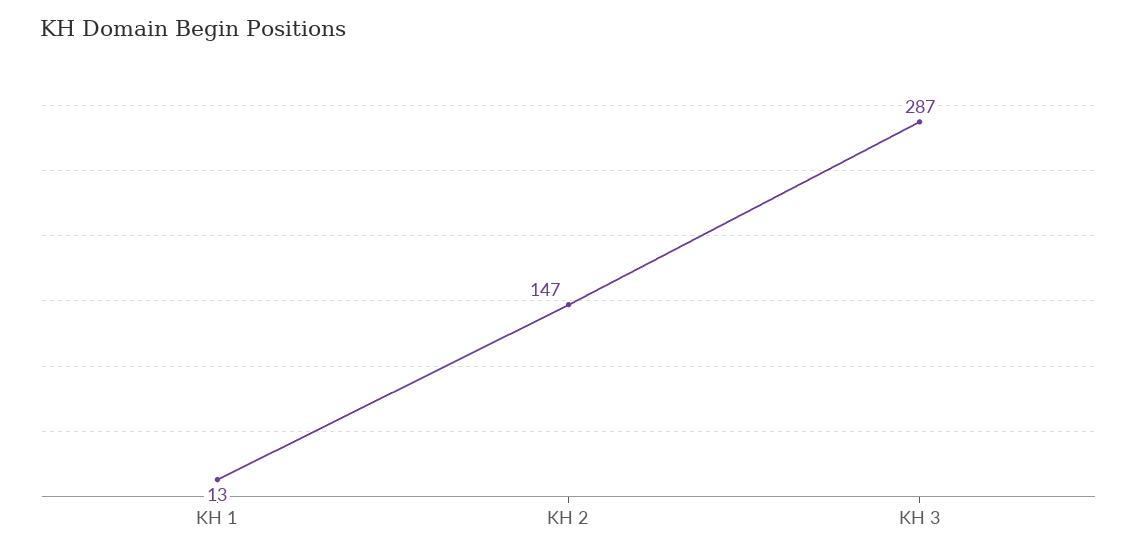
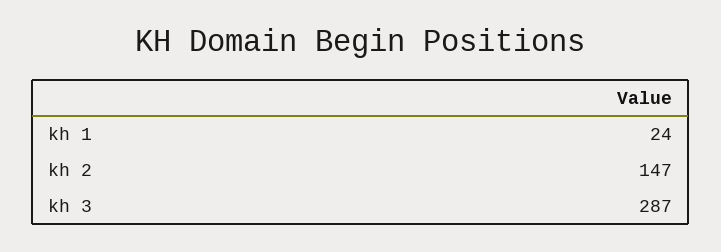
KH 1: 13 -> 24

